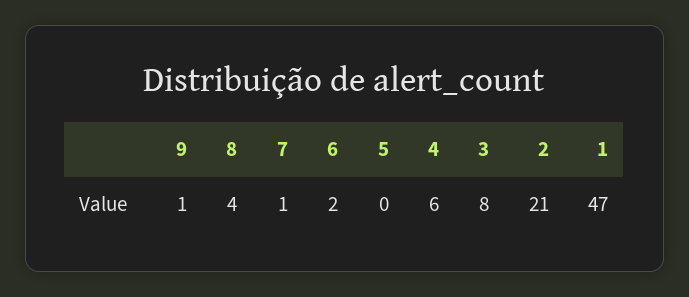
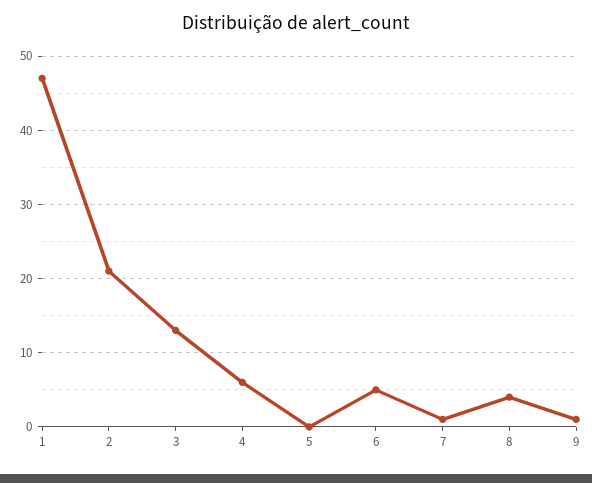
6: 2 -> 5
3: 8 -> 13

